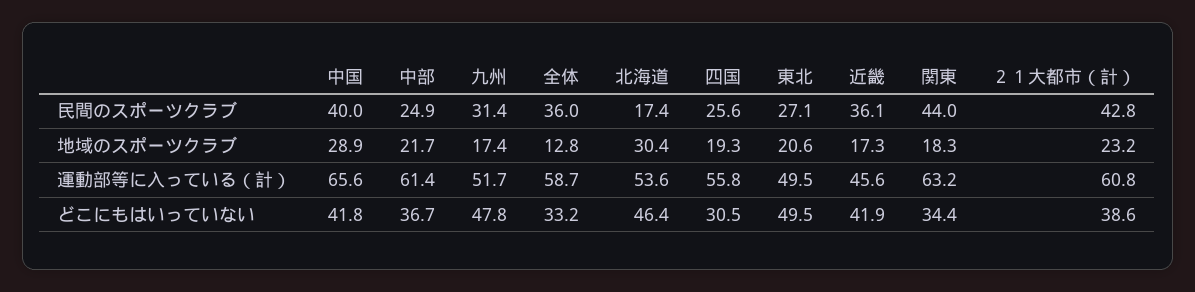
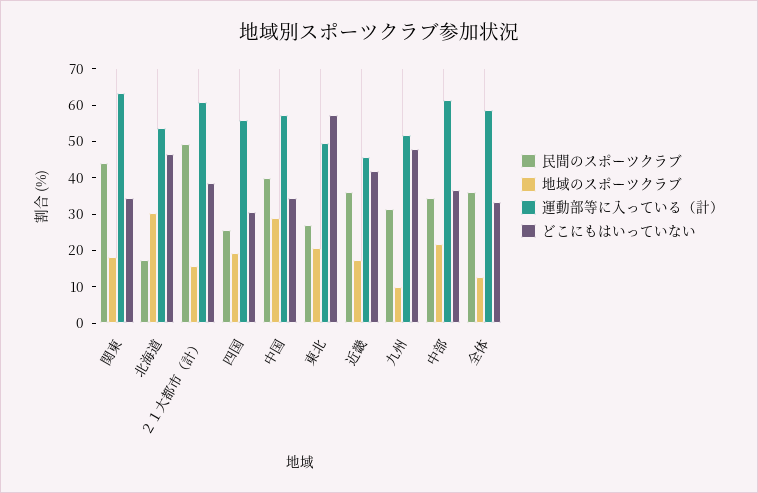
民間のスポーツクラブ, 中部: 24.9 -> 35
民間のスポーツクラブ, ２１大都市（計）: 42.8 -> 50
地域のスポーツクラブ, 九州: 17.4 -> 10
地域のスポーツクラブ, ２１大都市（計）: 23.2 -> 15
運動部等に入っている（計）, 中国: 65.6 -> 57.5
どこにもはいっていない, 中国: 41.8 -> 35
どこにもはいっていない, 東北: 49.5 -> 57.5

